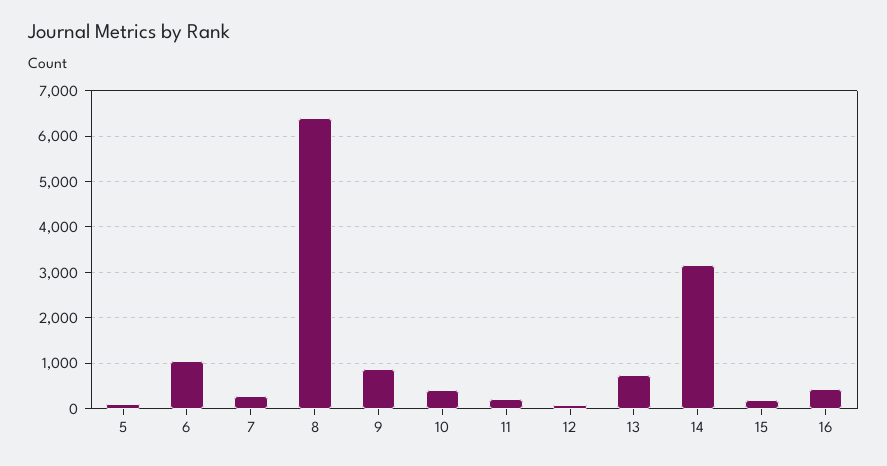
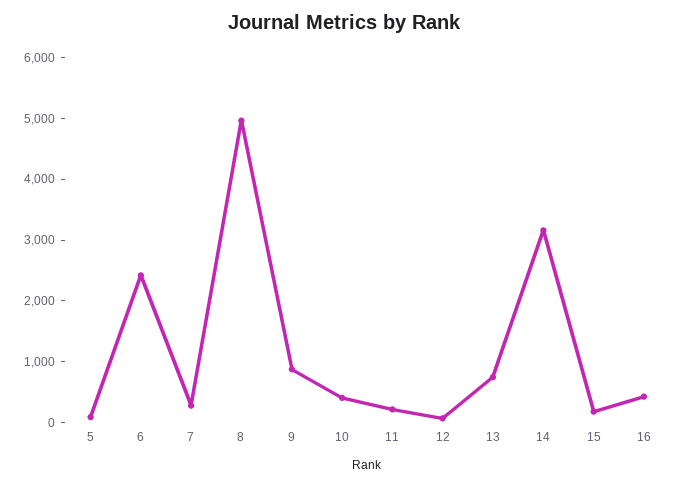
6: 1000 -> 2400
8: 6400 -> 5000

